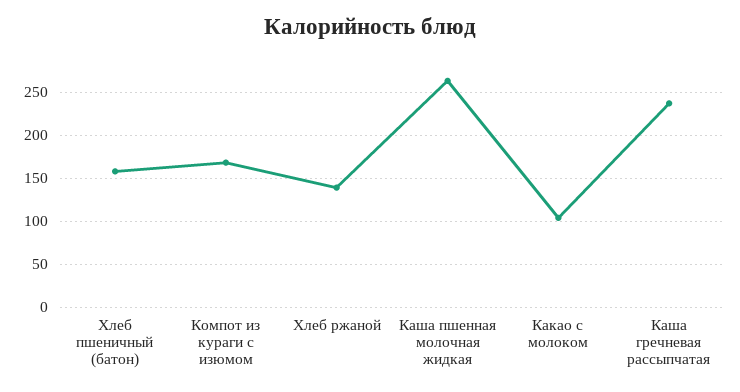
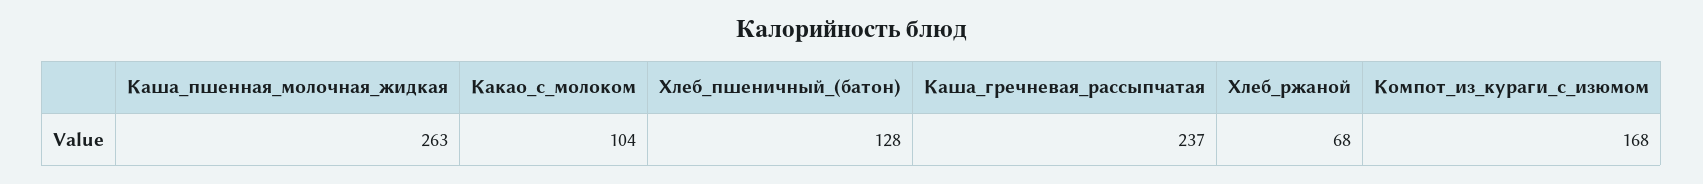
Хлеб пшеничный (батон): 160 -> 128
Хлеб ржаной: 140 -> 68

